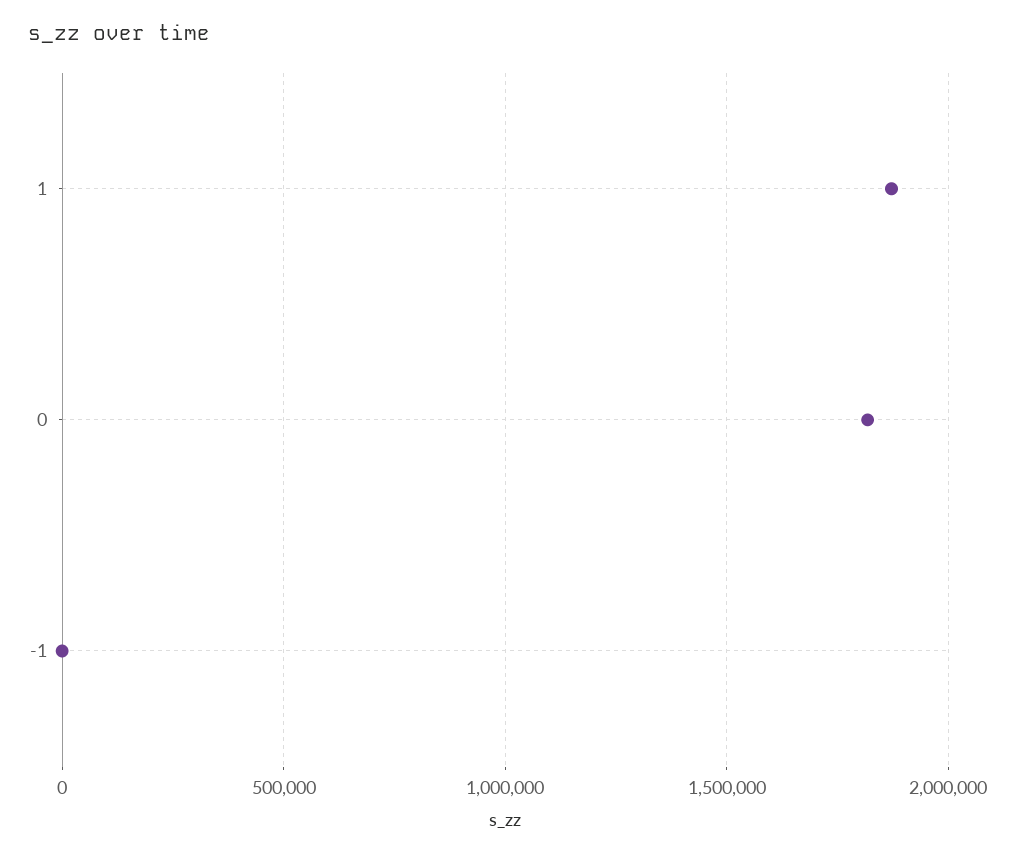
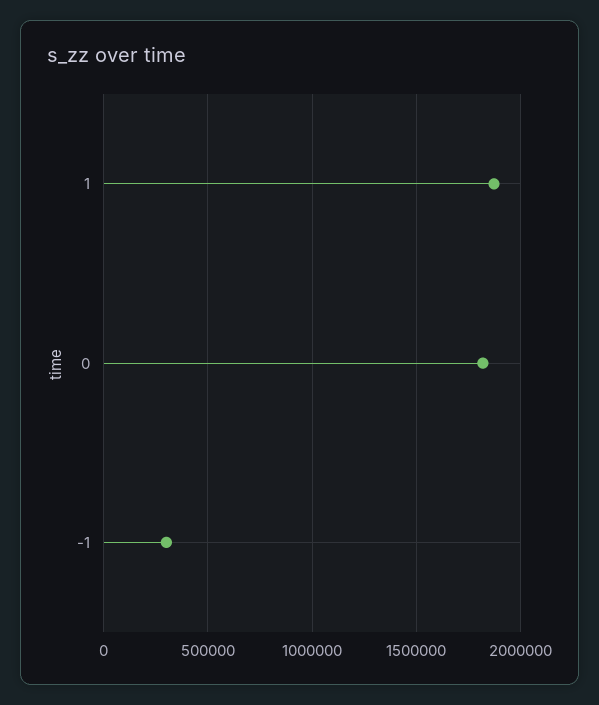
-1: 0 -> 300000

